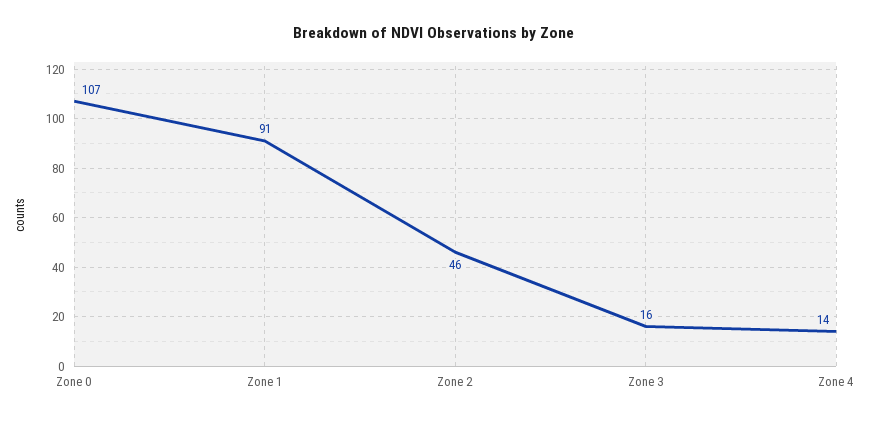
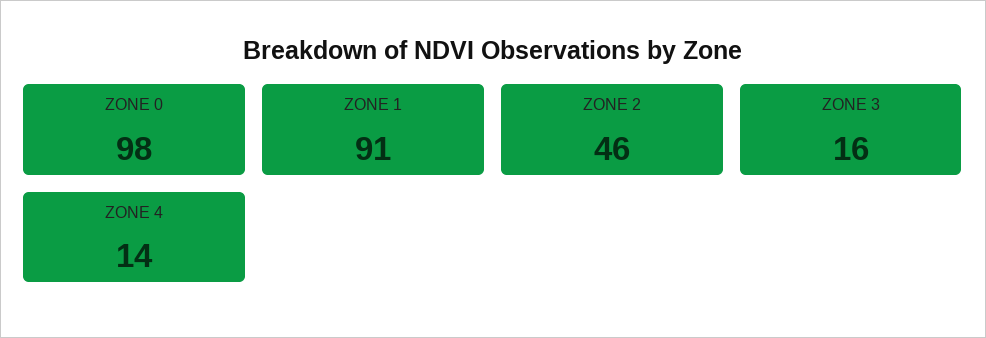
Zone 0: 107 -> 98

